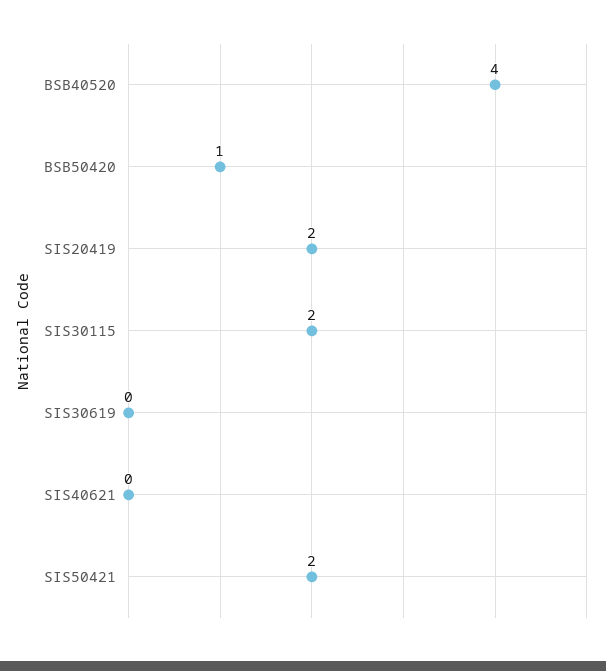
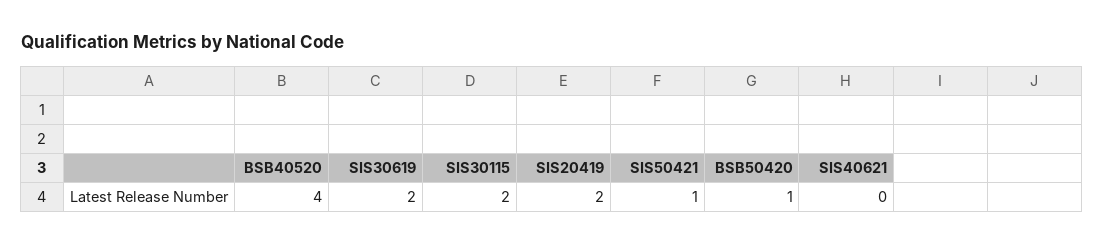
SIS30619: 0 -> 2
SIS50421: 2 -> 1

